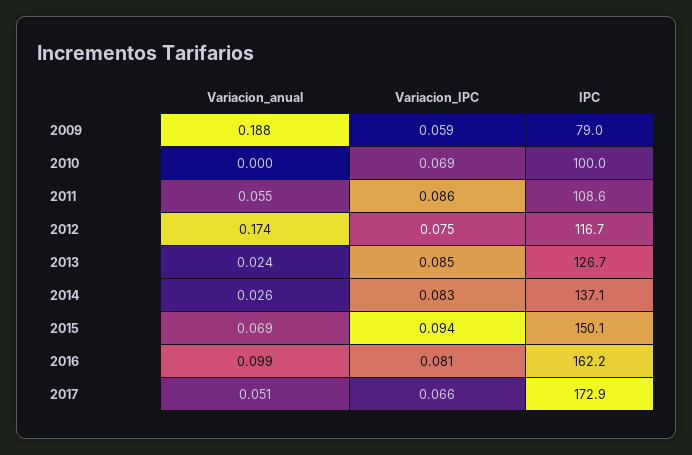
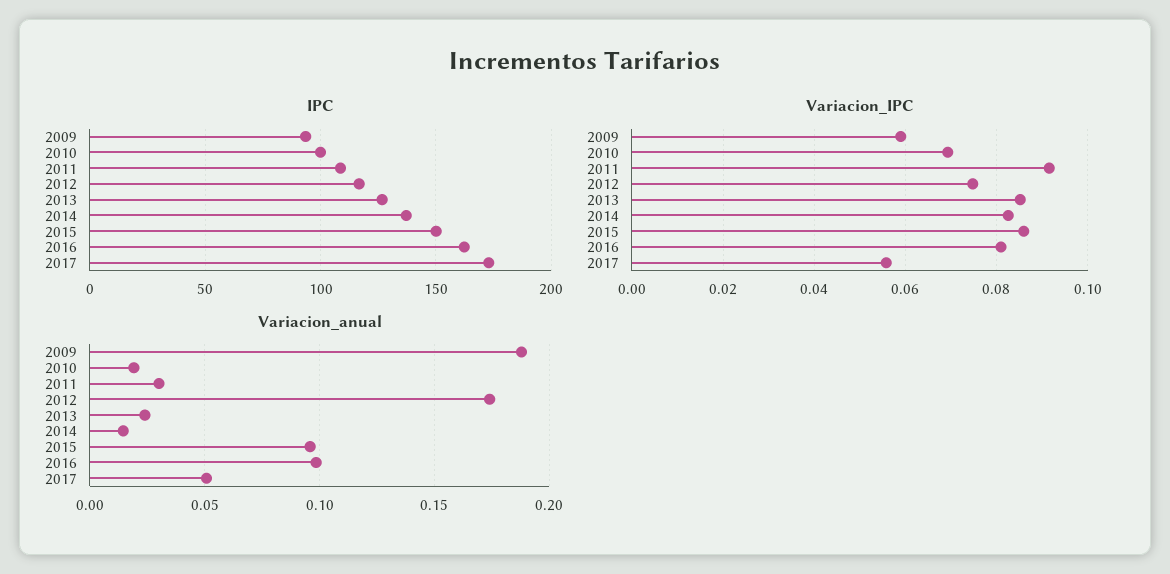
IPC, 2009: 79 -> 95
Variacion_anual, 2010: 0 -> 0.02
Variacion_anual, 2011: 0.055 -> 0.03
Variacion_IPC, 2011: 0.086 -> 0.092
Variacion_anual, 2014: 0.026 -> 0.015
Variacion_anual, 2015: 0.069 -> 0.095
Variacion_IPC, 2015: 0.094 -> 0.086
Variacion_IPC, 2017: 0.066 -> 0.056

